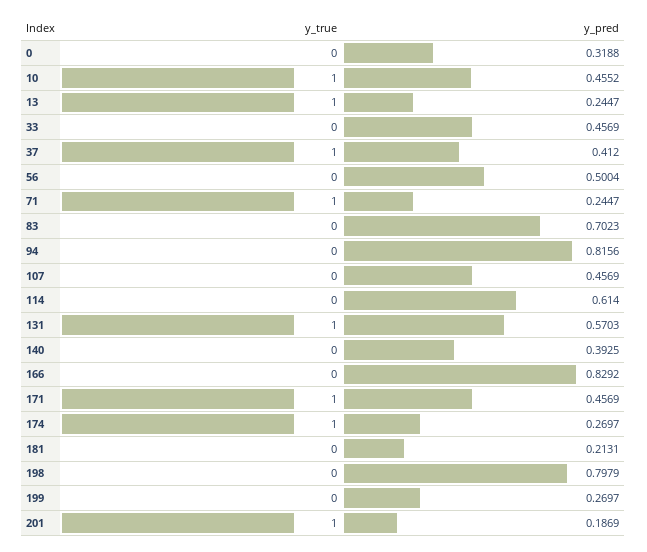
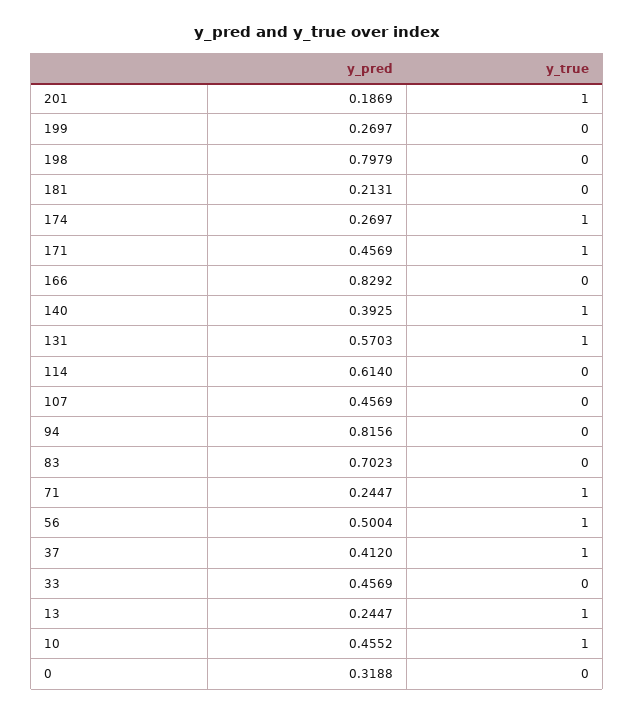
y_true, 56: 0 -> 1
y_true, 140: 0 -> 1

